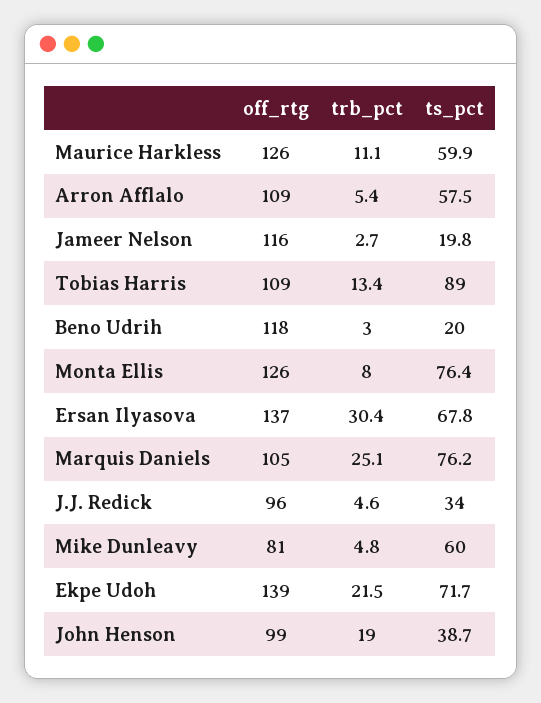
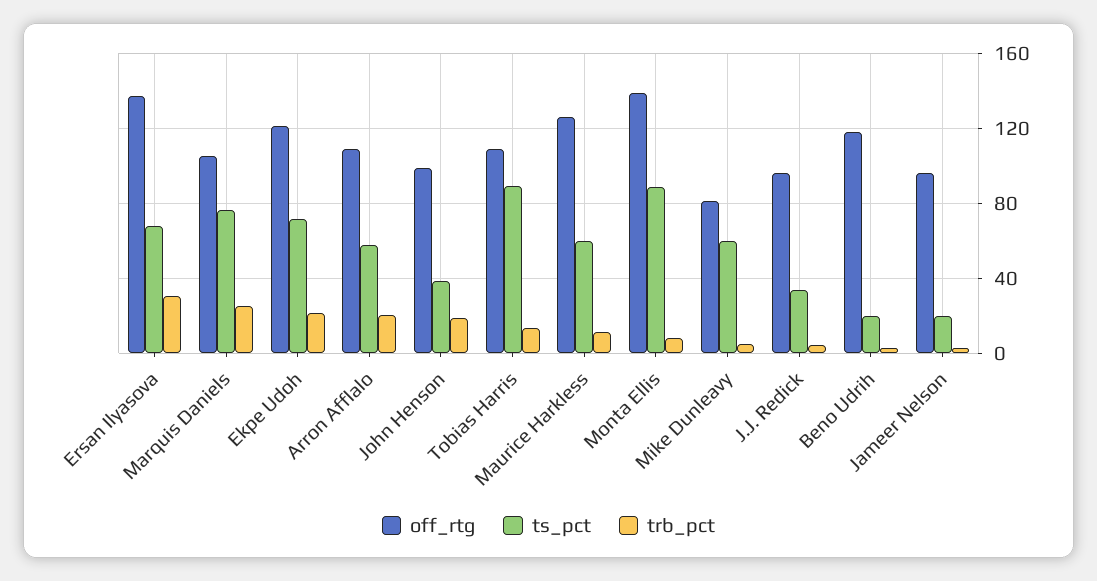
trb_pct, Arron Afflalo: 5.4 -> 20
off_rtg, Jameer Nelson: 116 -> 95
off_rtg, Monta Ellis: 126 -> 140
ts_pct, Monta Ellis: 76.4 -> 90
off_rtg, Ekpe Udoh: 139 -> 120

